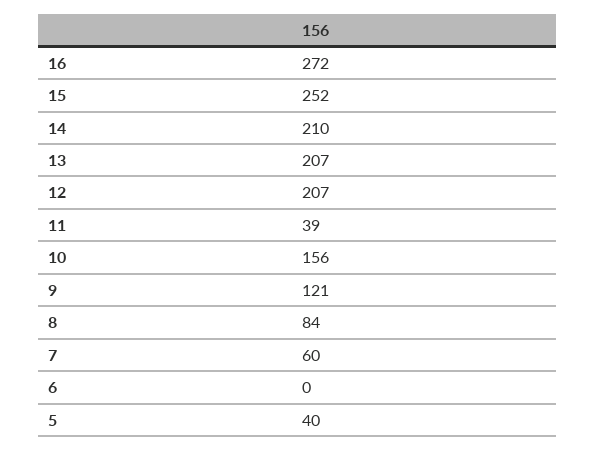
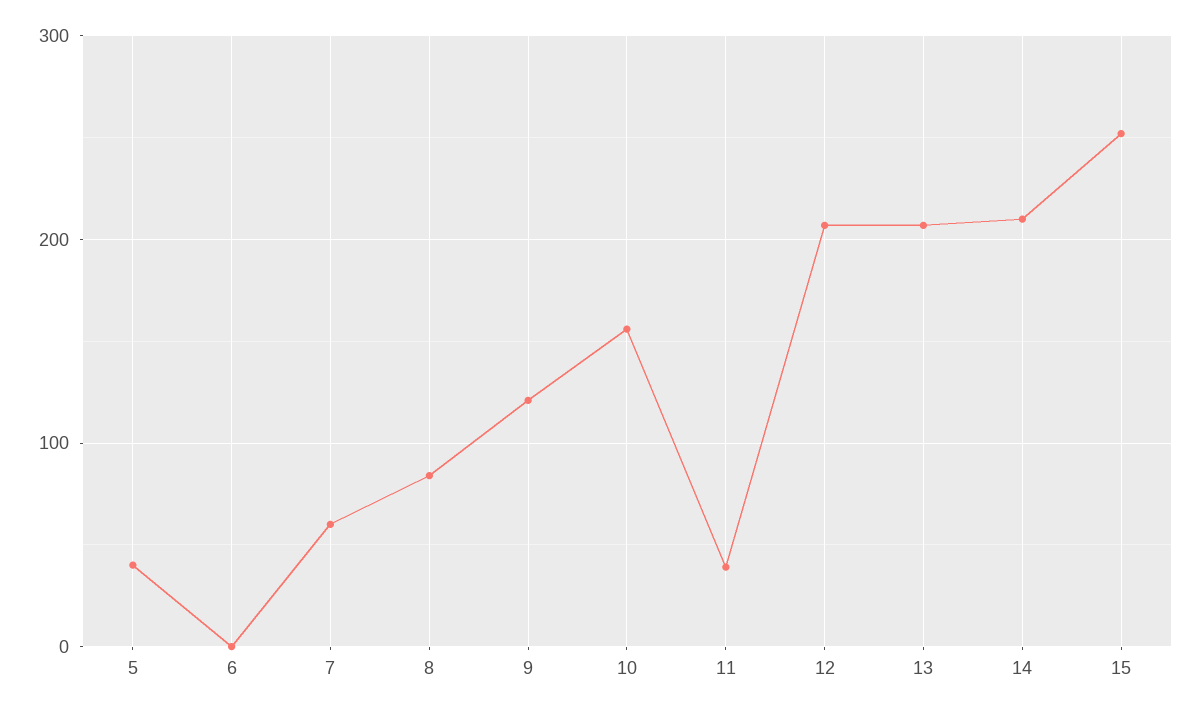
16: 272 -> none

